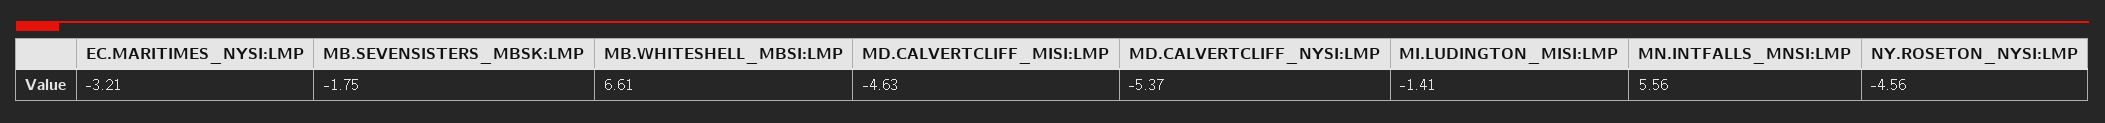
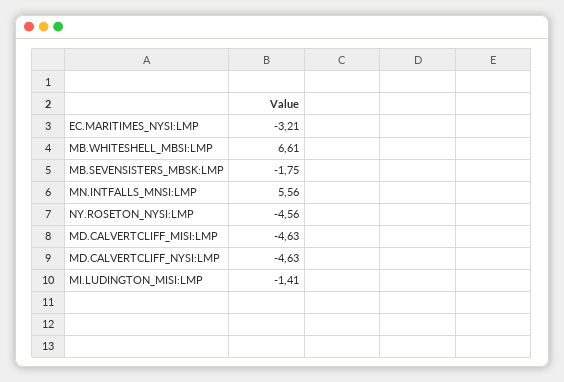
MD.CALVERTCLIFF_NYSI:LMP: -5.37 -> -4.63

